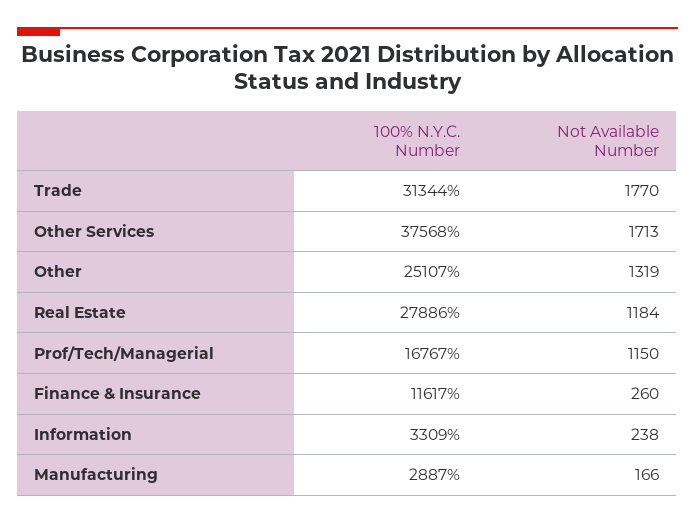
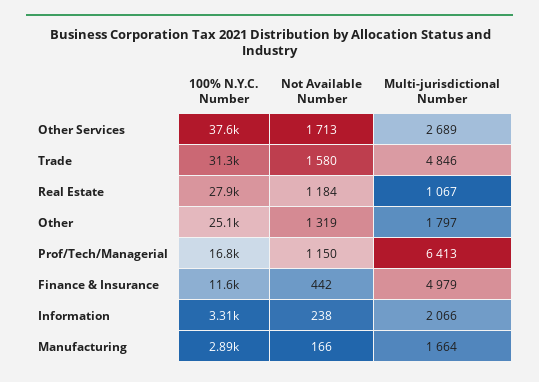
Not Available Number, Trade: 1770 -> 1580
Not Available Number, Finance & Insurance: 260 -> 442
Multi-jurisdictional Number, Other Services: none -> 2689
Multi-jurisdictional Number, Trade: none -> 4846
Multi-jurisdictional Number, Real Estate: none -> 1067
Multi-jurisdictional Number, Other: none -> 1797
Multi-jurisdictional Number, Prof/Tech/Managerial: none -> 6413
Multi-jurisdictional Number, Finance & Insurance: none -> 4979
Multi-jurisdictional Number, Information: none -> 2066
Multi-jurisdictional Number, Manufacturing: none -> 1664

